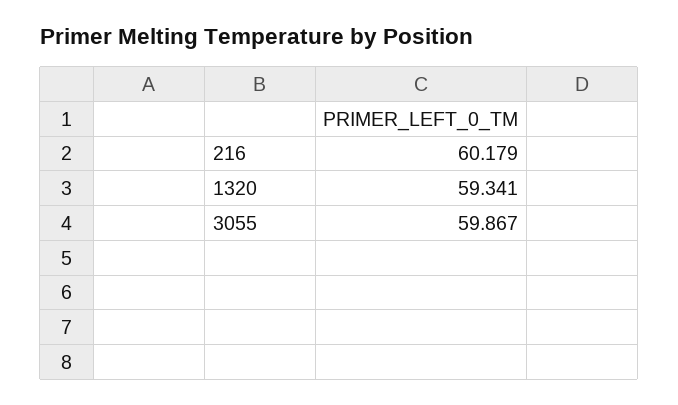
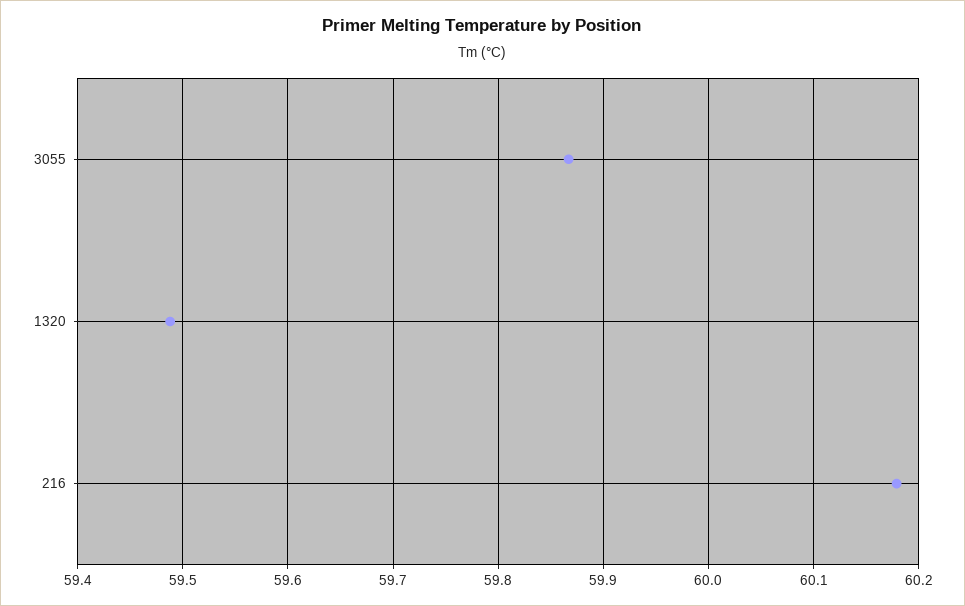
1320: 59.341 -> 59.49

